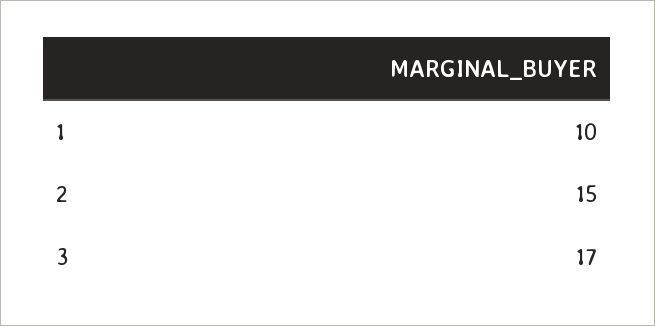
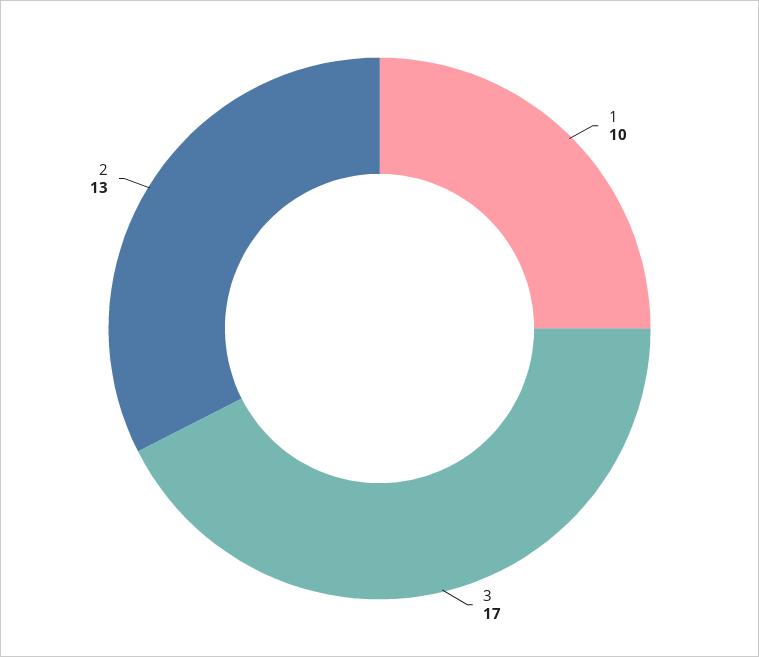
2: 15 -> 13

